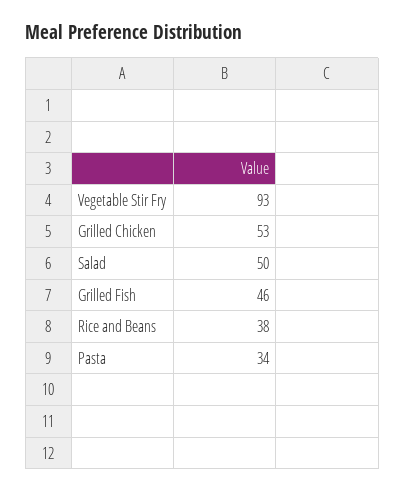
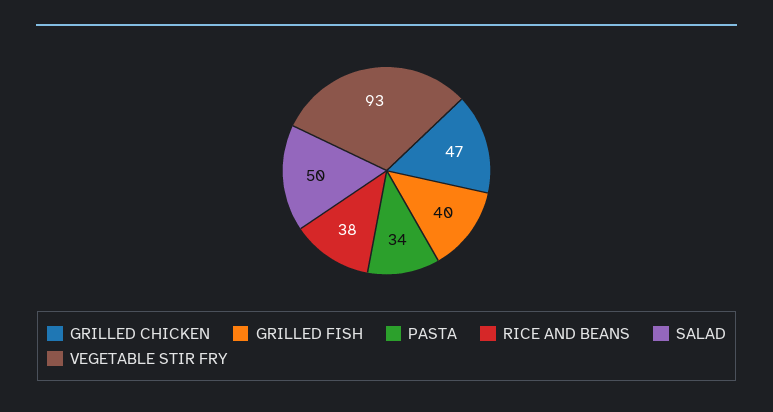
Grilled Chicken: 53 -> 47
Grilled Fish: 46 -> 40

